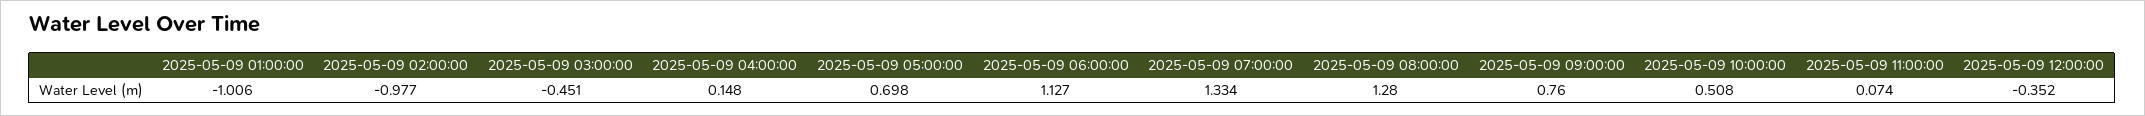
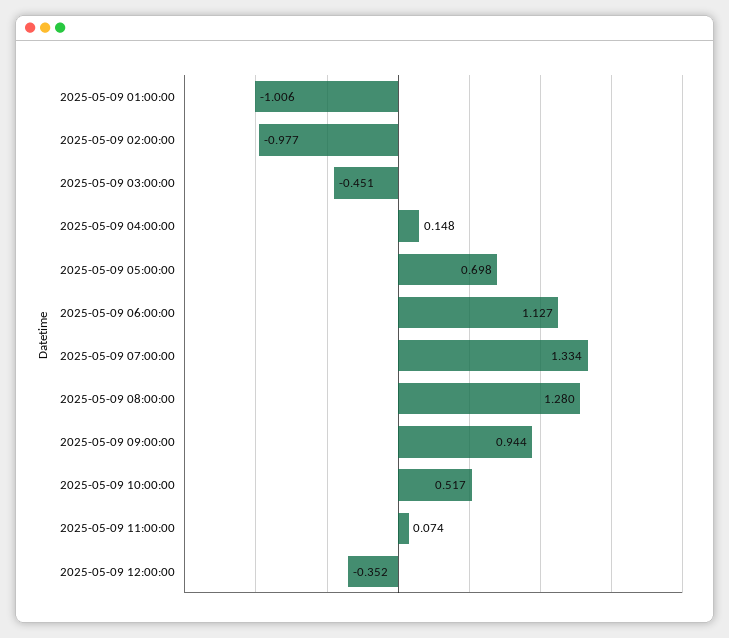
2025-05-09 09:00:00: 0.76 -> 0.944
2025-05-09 10:00:00: 0.508 -> 0.517

